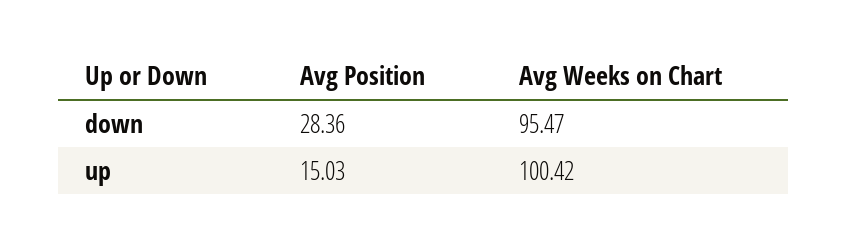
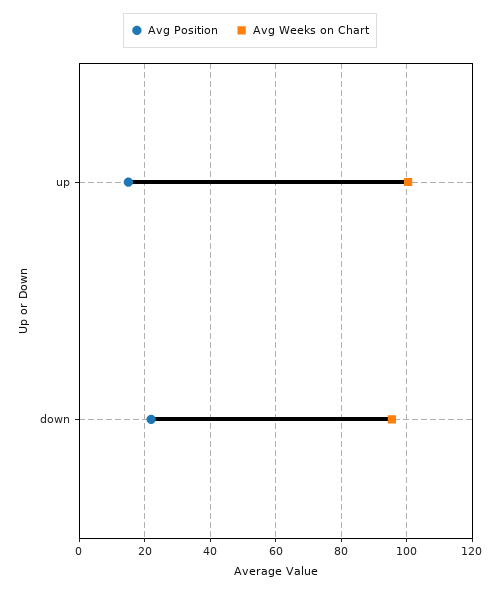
Avg Position, down: 28.36 -> 22

